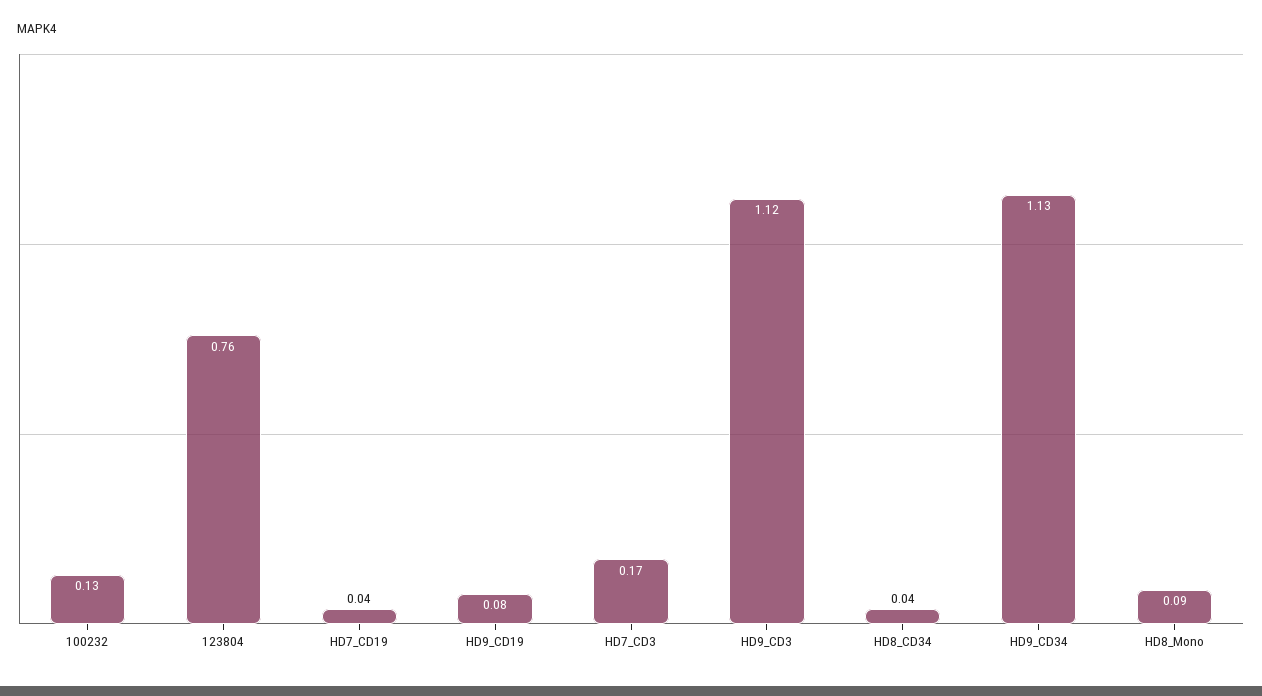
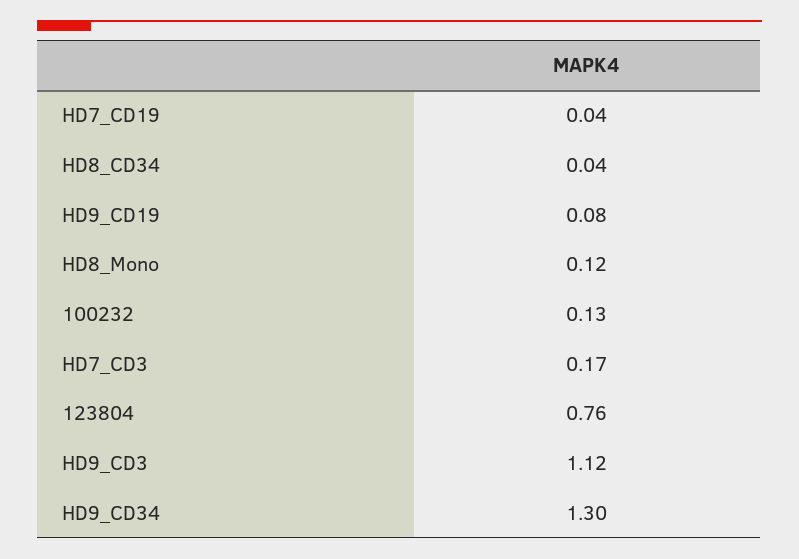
HD9_CD34: 1.13 -> 1.3
HD8_Mono: 0.09 -> 0.12

